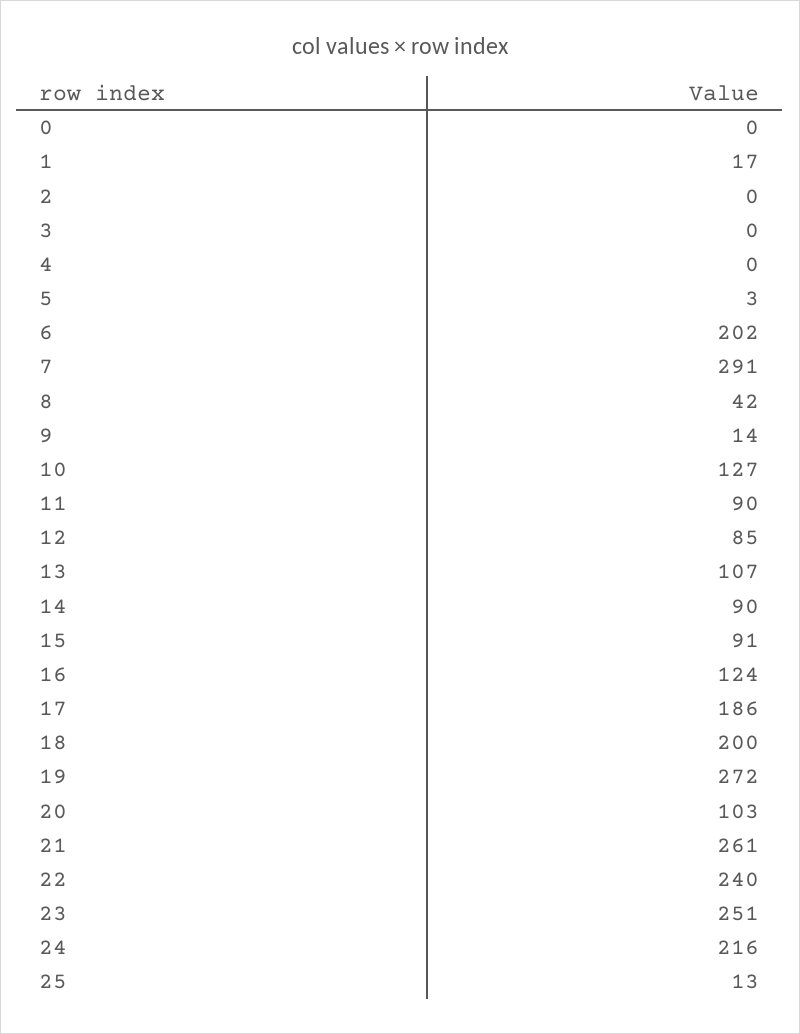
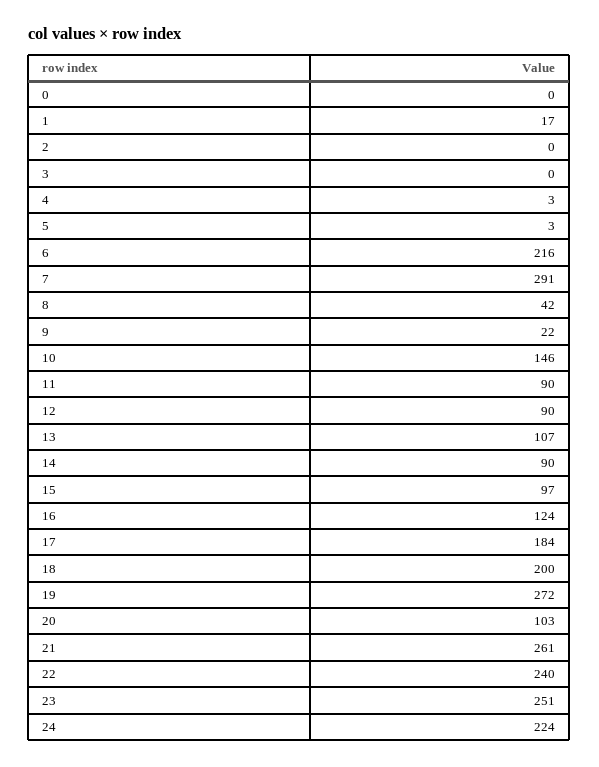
4: 0 -> 3
6: 202 -> 216
9: 14 -> 22
10: 127 -> 146
12: 85 -> 90
15: 91 -> 97
17: 186 -> 184
24: 216 -> 224
25: 13 -> none

